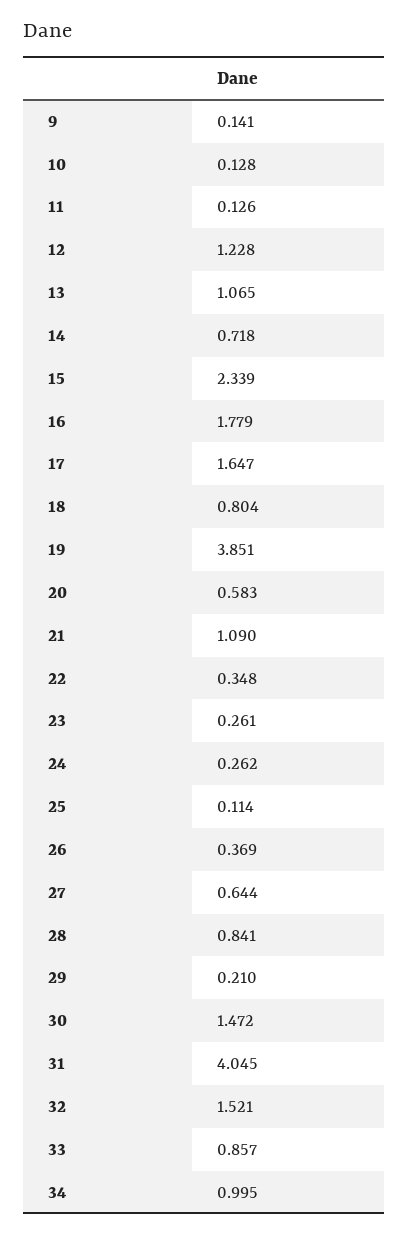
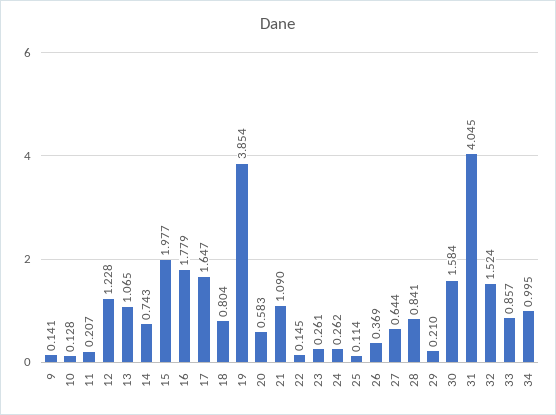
11: 0.126 -> 0.207
14: 0.718 -> 0.743
15: 2.339 -> 1.977
19: 3.851 -> 3.854
22: 0.348 -> 0.145
30: 1.472 -> 1.584
32: 1.521 -> 1.524

